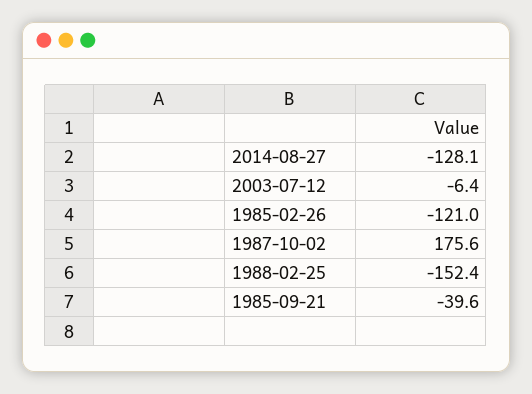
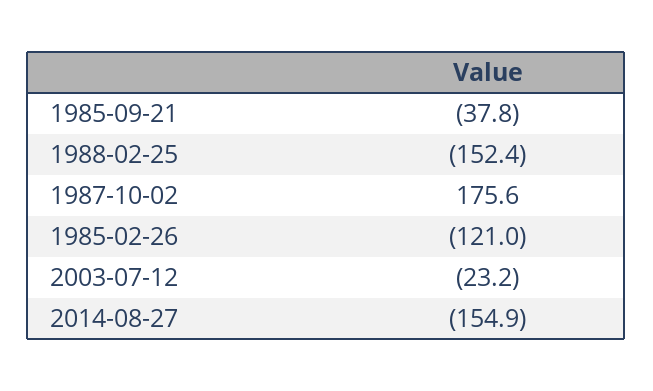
2014-08-27: -128.1 -> -154.9
2003-07-12: -6.4 -> -23.2
1985-09-21: -39.6 -> -37.8

